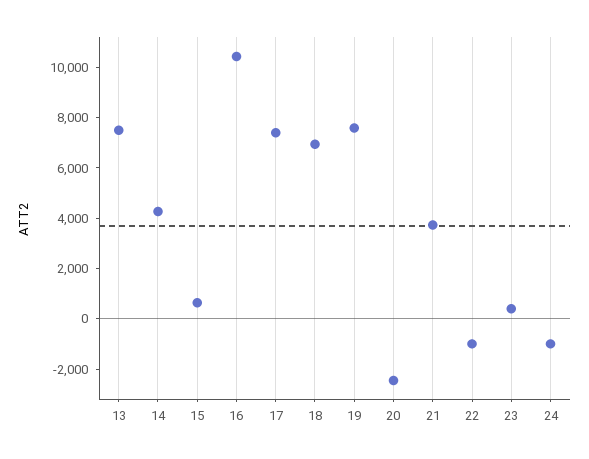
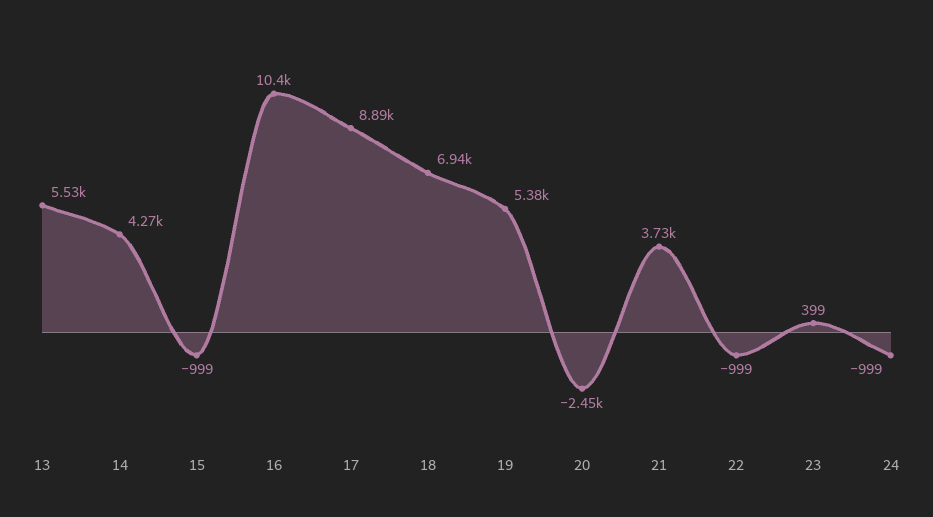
13: 7500 -> 5530
15: 500 -> -999
17: 7500 -> 8890
19: 7500 -> 5380

